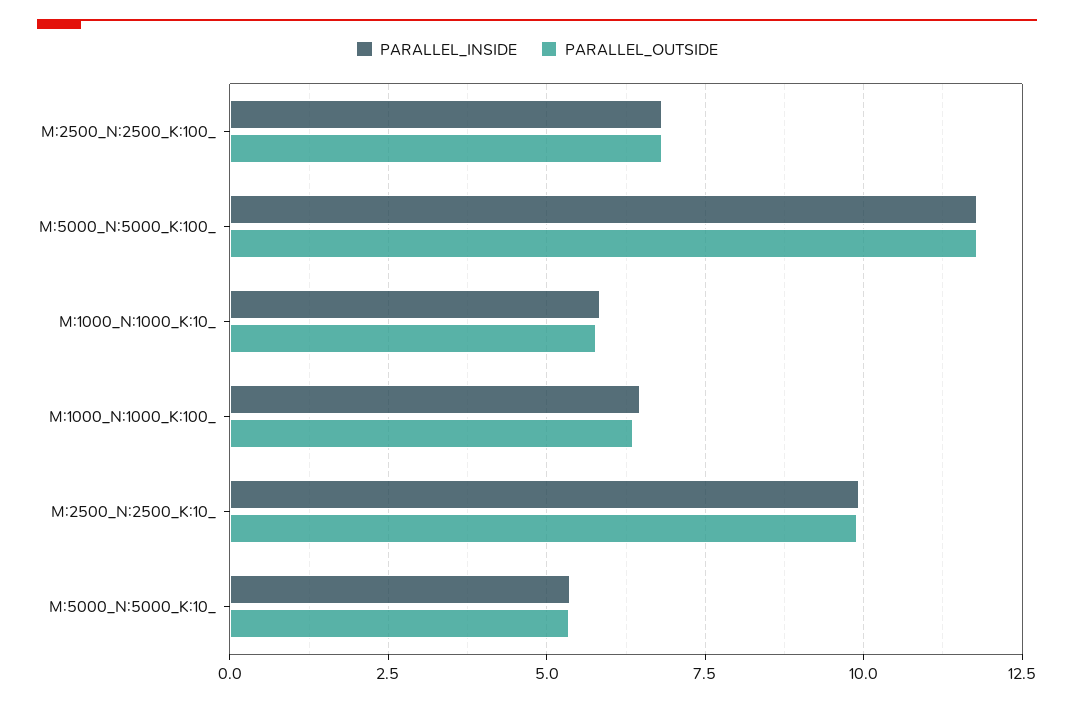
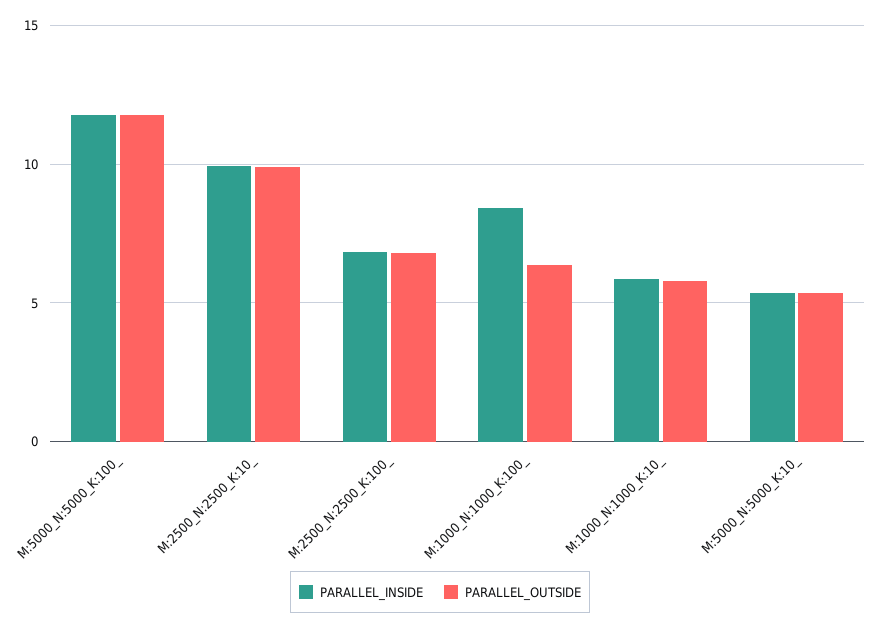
PARALLEL_INSIDE, M:1000_N:1000_K:100_: 6.5 -> 8.5

